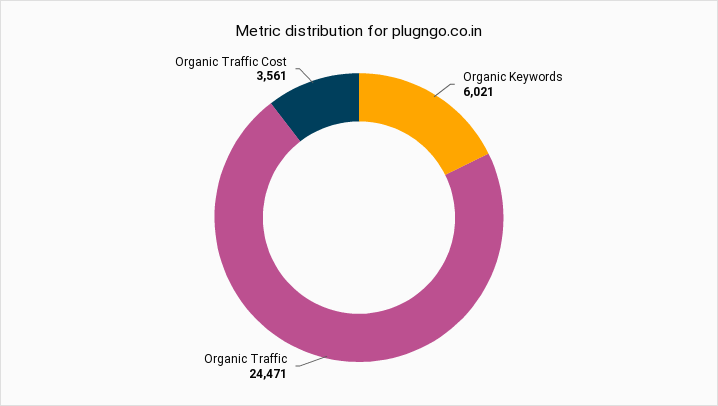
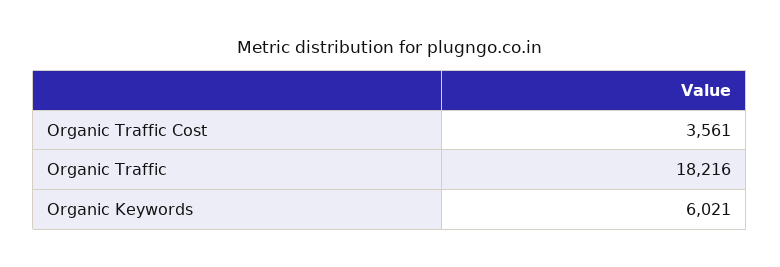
Organic Traffic: 24471 -> 18216

